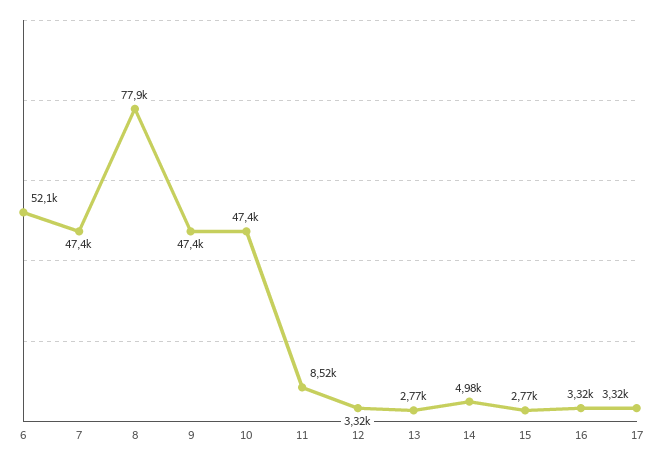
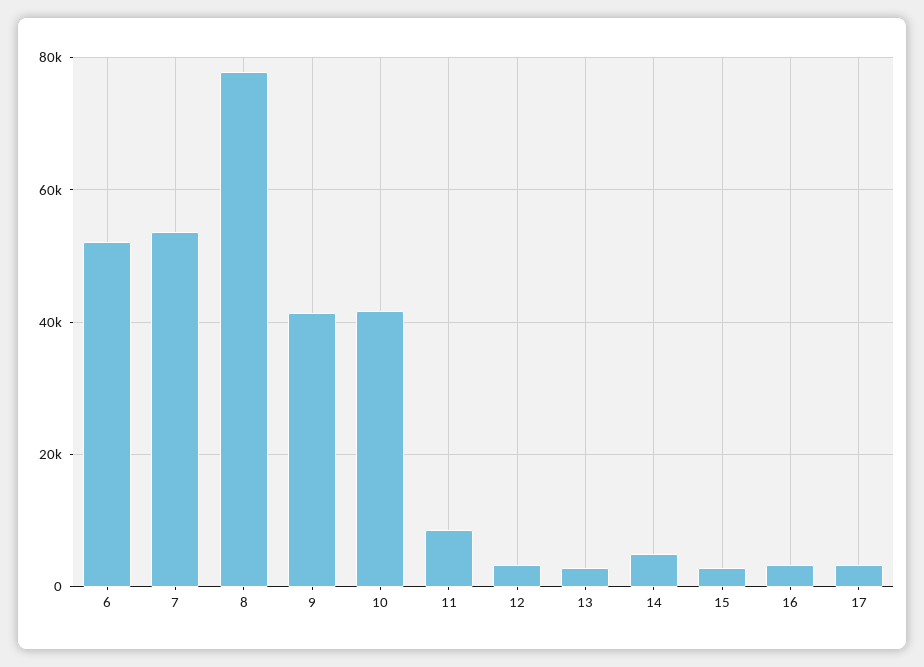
7: 47400 -> 54000
9: 47400 -> 42000
10: 47400 -> 42000

